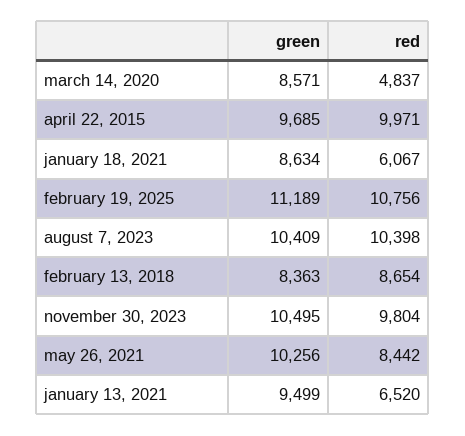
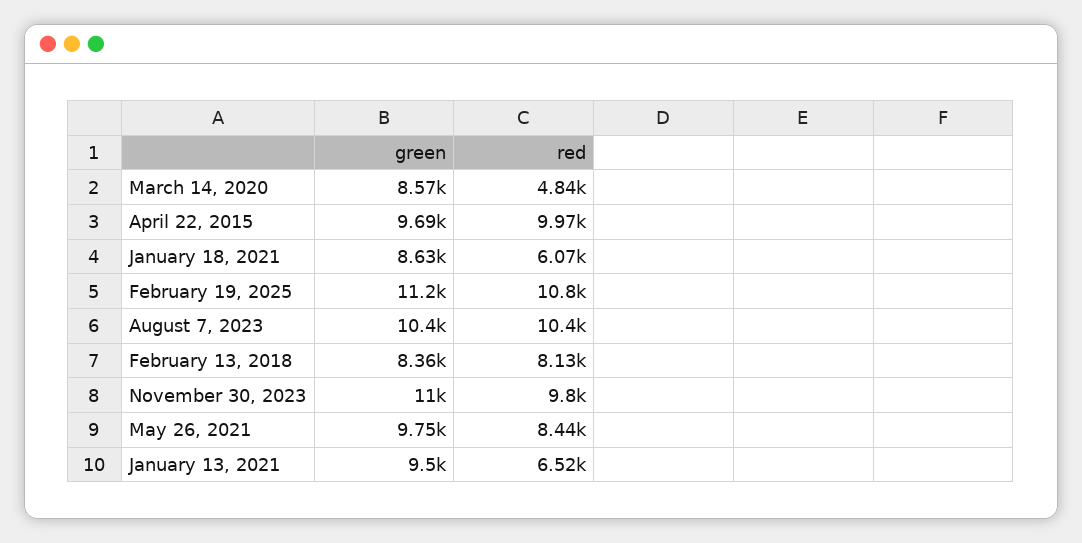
red, february 13, 2018: 8654 -> 8130
green, november 30, 2023: 10495 -> 11000
green, may 26, 2021: 10256 -> 9750

